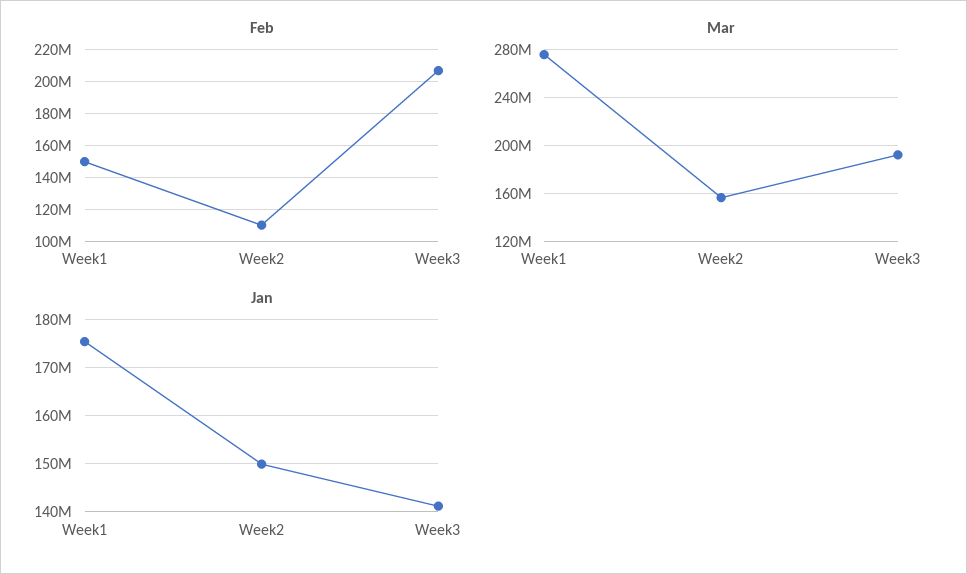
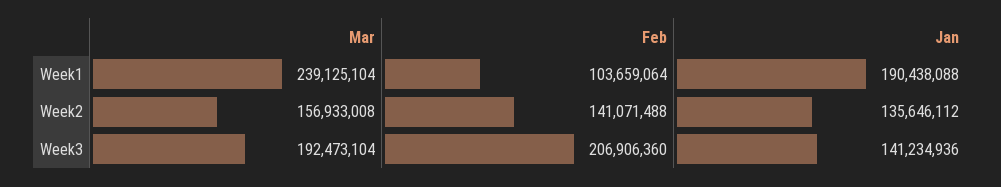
Feb, Week1: 150000000 -> 103659064
Feb, Week2: 110000000 -> 141071488
Mar, Week1: 275000000 -> 239125104
Jan, Week1: 176000000 -> 190438088
Jan, Week2: 150000000 -> 135646112

